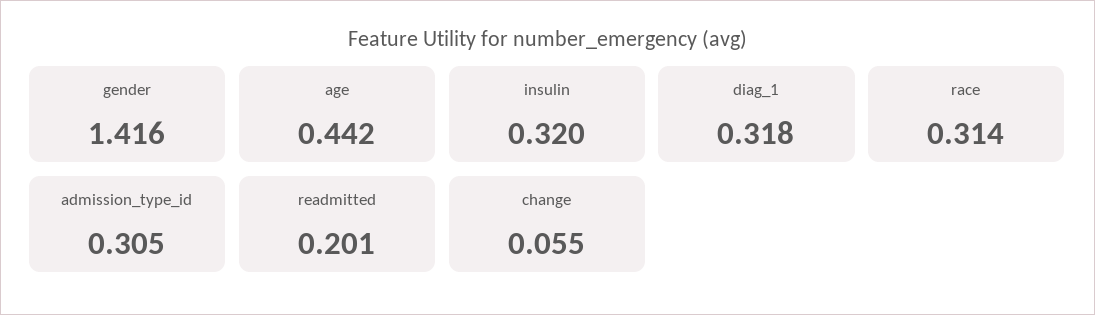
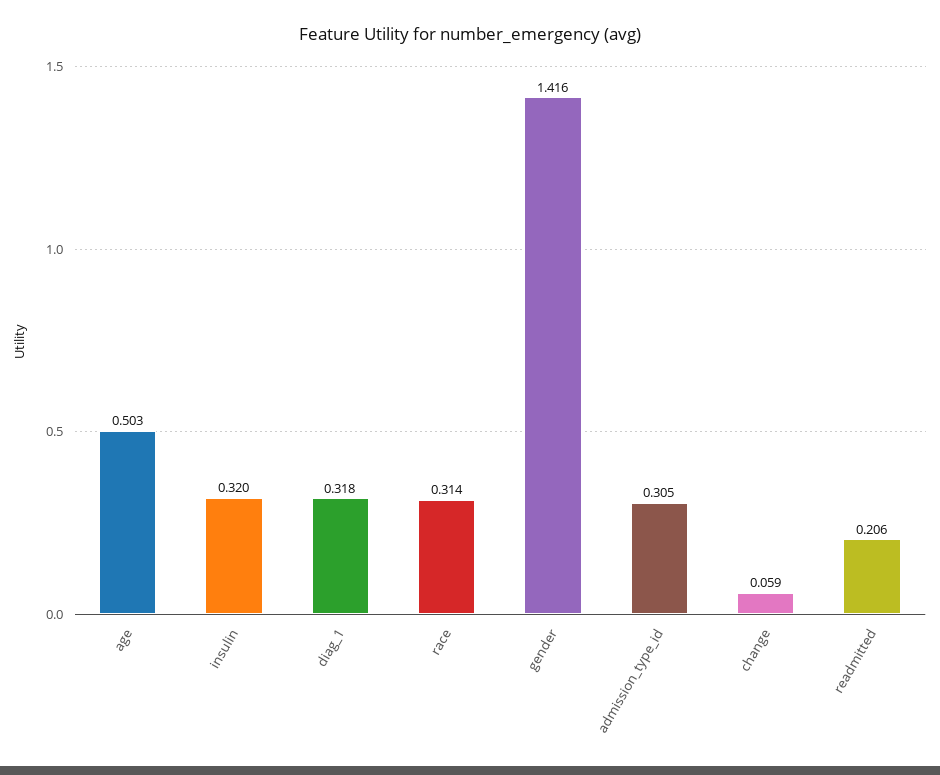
age: 0.442 -> 0.503
readmitted: 0.201 -> 0.206
change: 0.055 -> 0.059

